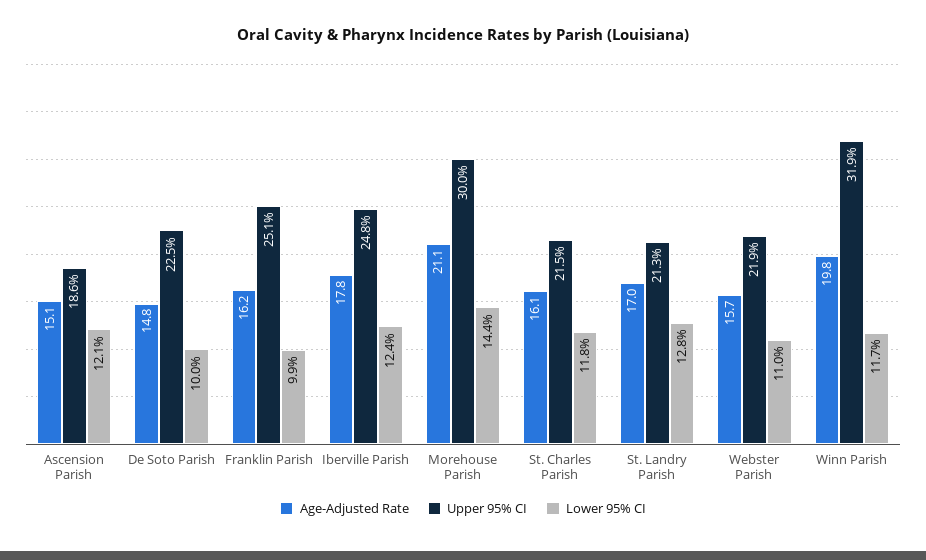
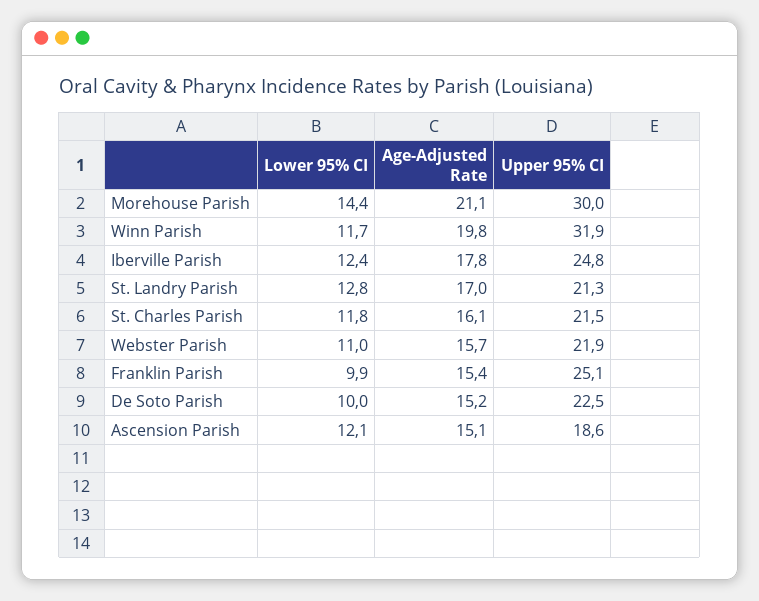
Age-Adjusted Rate, De Soto Parish: 14.8 -> 15.2
Age-Adjusted Rate, Franklin Parish: 16.2 -> 15.4

